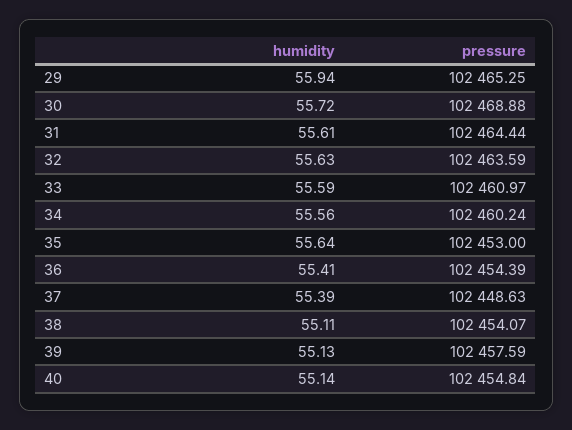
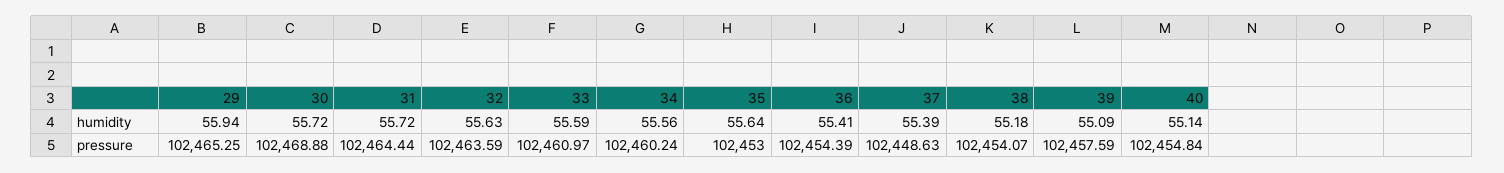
humidity, 31: 55.61 -> 55.72
humidity, 38: 55.11 -> 55.18
humidity, 39: 55.13 -> 55.09

